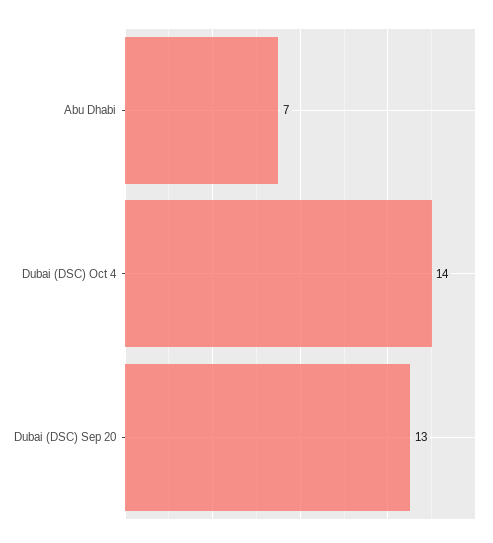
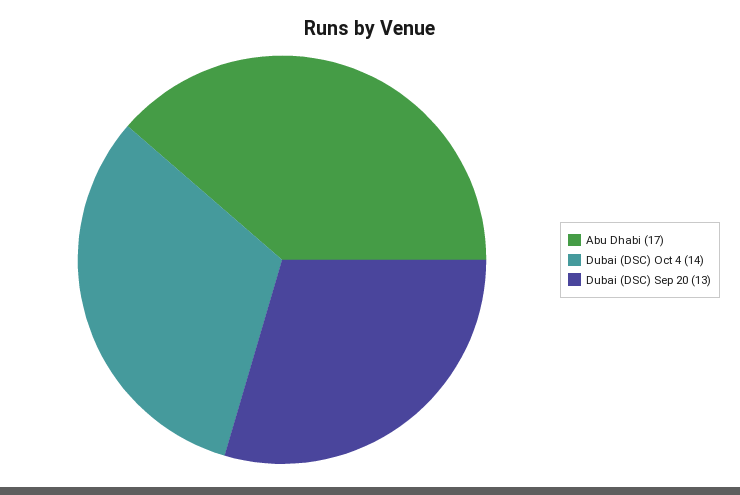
Abu Dhabi: 7 -> 17

